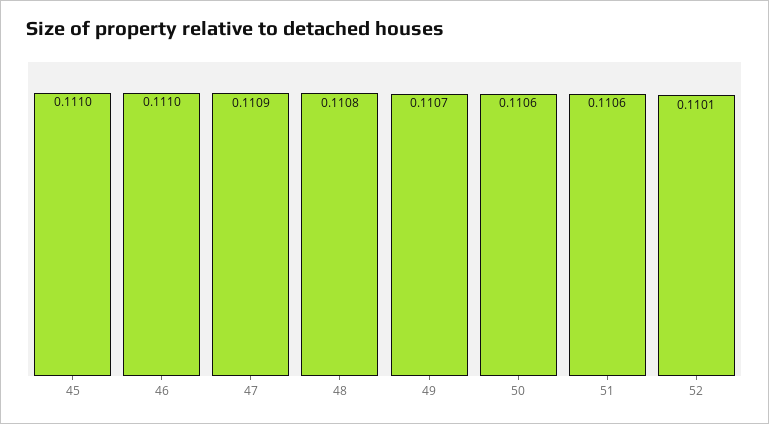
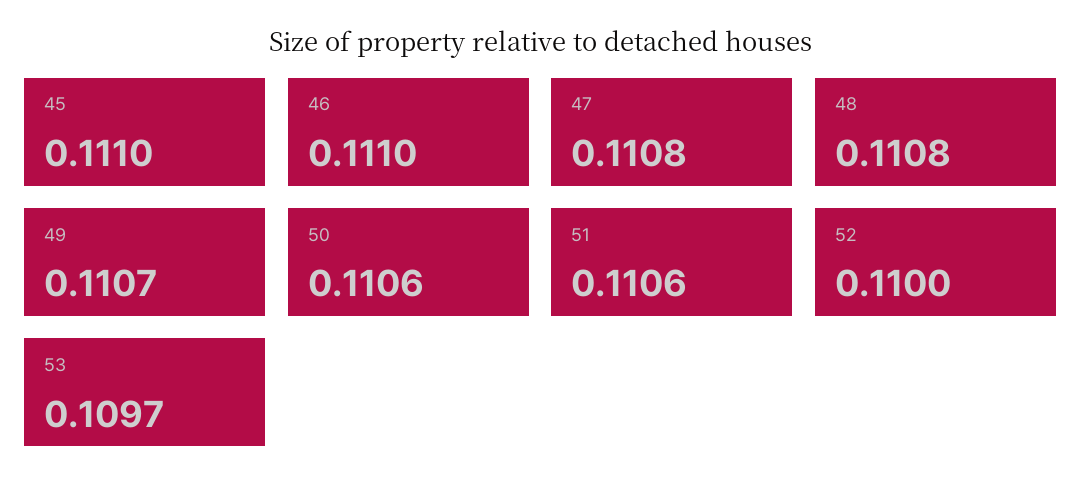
47: 0.1109 -> 0.1108
52: 0.1101 -> 0.11
53: none -> 0.1097

